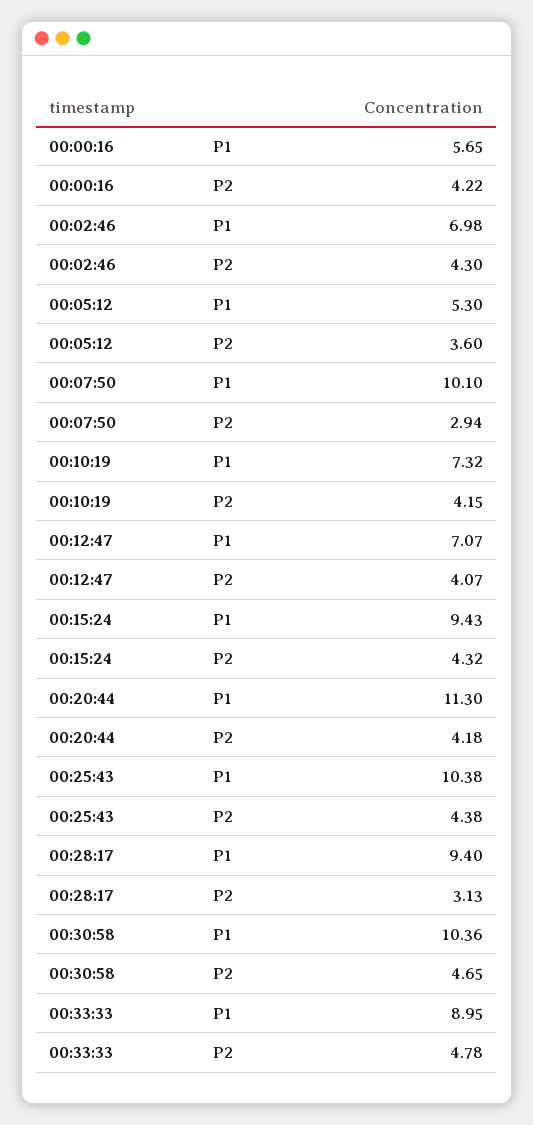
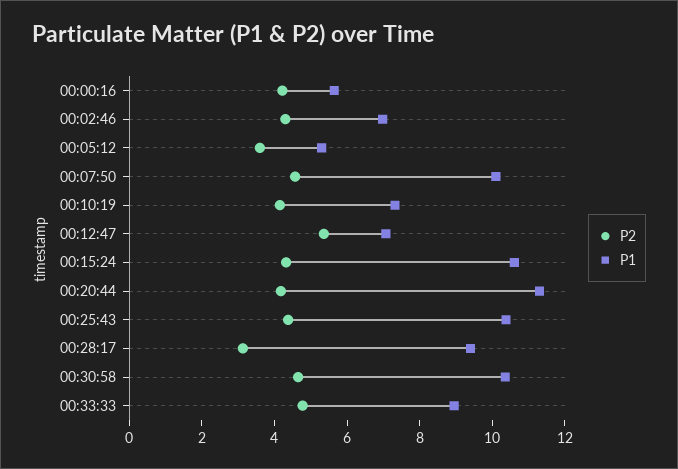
P2, 00:07:50: 2.94 -> 4.5
P2, 00:12:47: 4.07 -> 5.5
P1, 00:15:24: 9.43 -> 10.5

